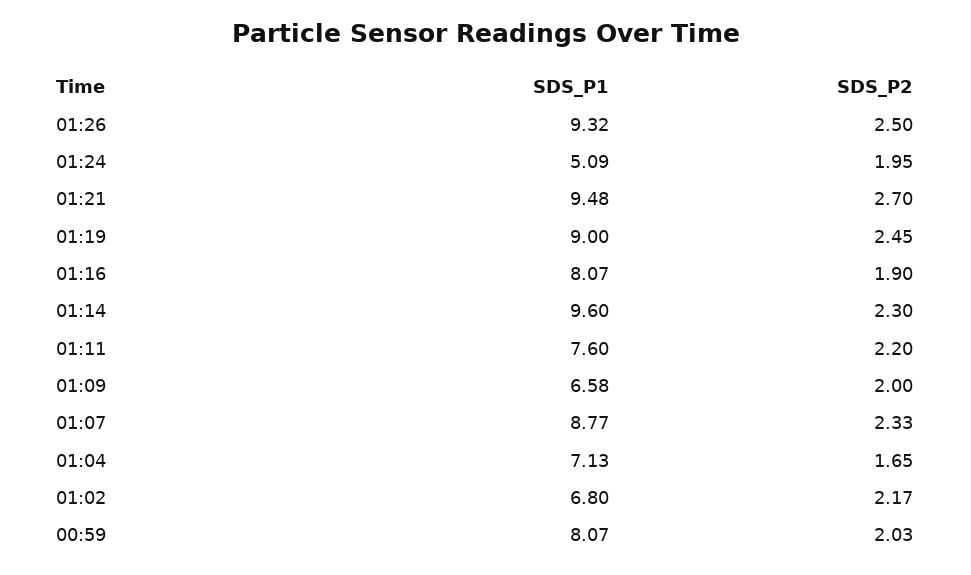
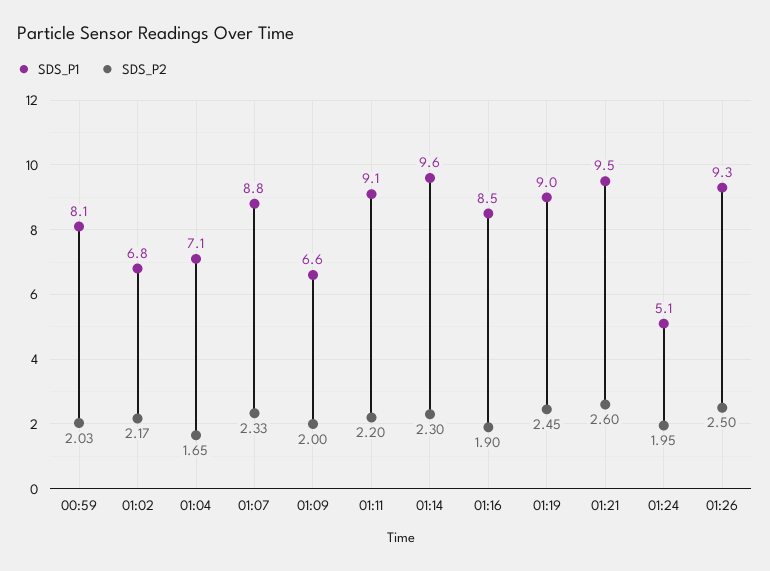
SDS_P2, 01:21: 2.7 -> 2.6
SDS_P1, 01:16: 8.07 -> 8.5
SDS_P1, 01:11: 7.6 -> 9.1

